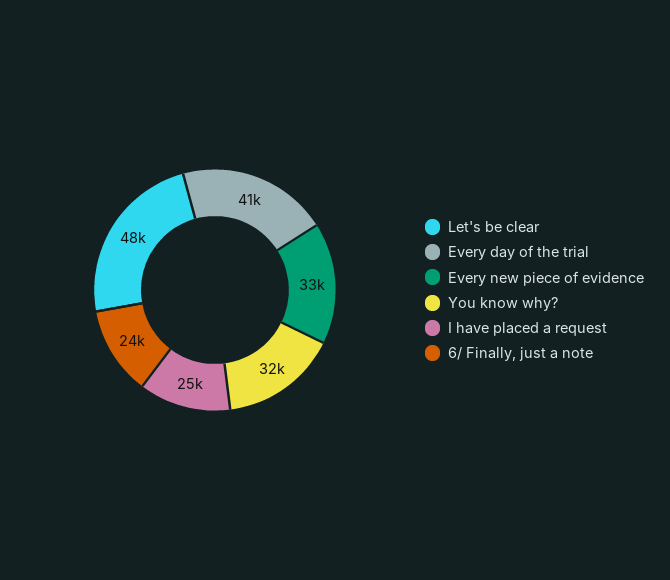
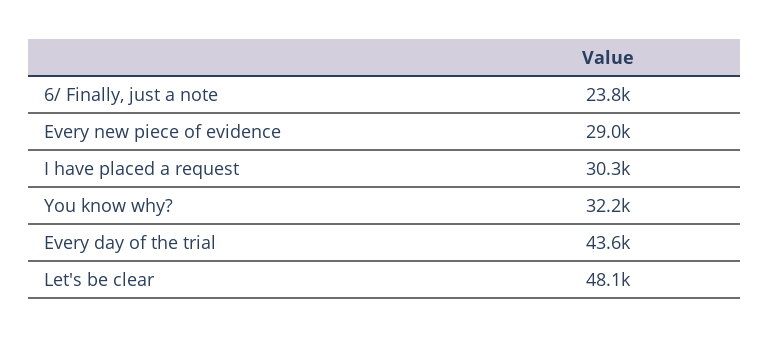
Every day of the trial: 41000 -> 43600
Every new piece of evidence: 33000 -> 29000
I have placed a request: 25000 -> 30300

